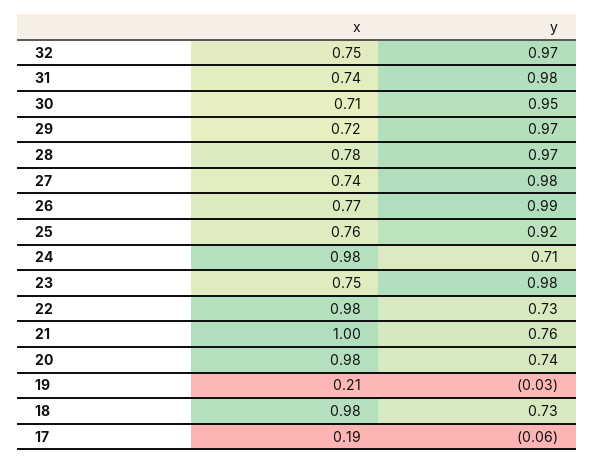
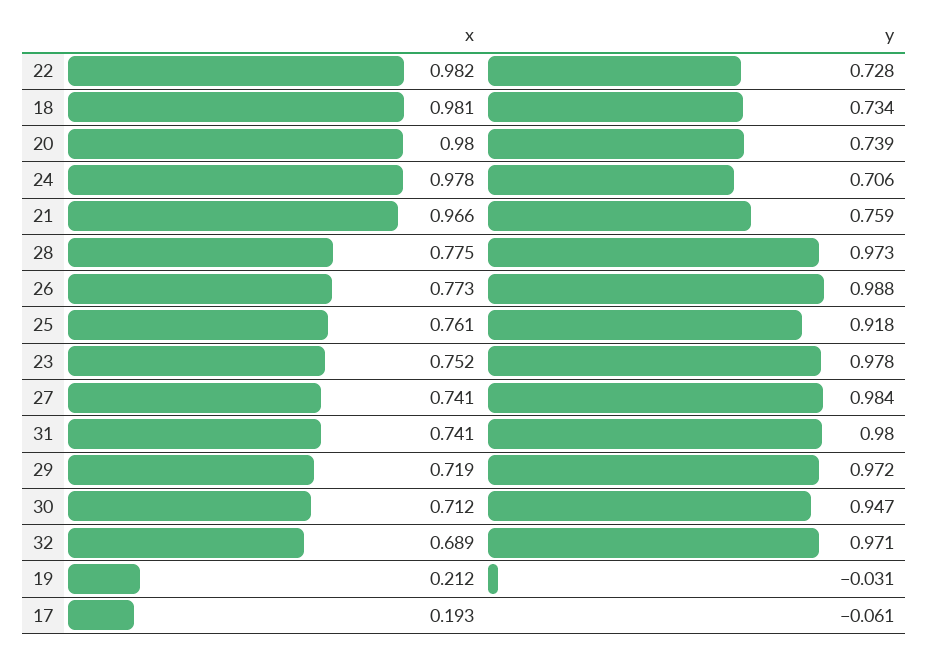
x, 32: 0.75 -> 0.689
x, 21: 1 -> 0.966

